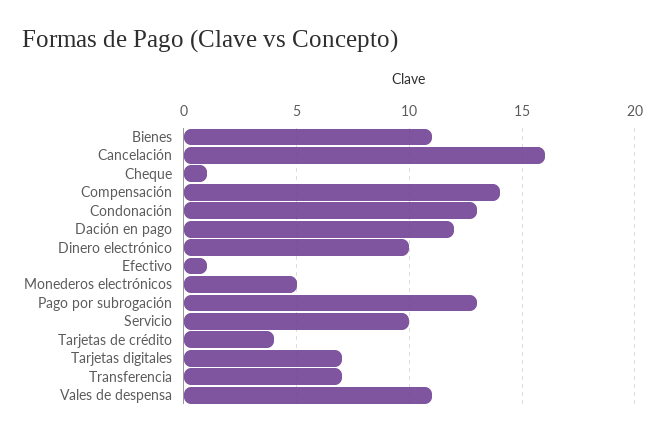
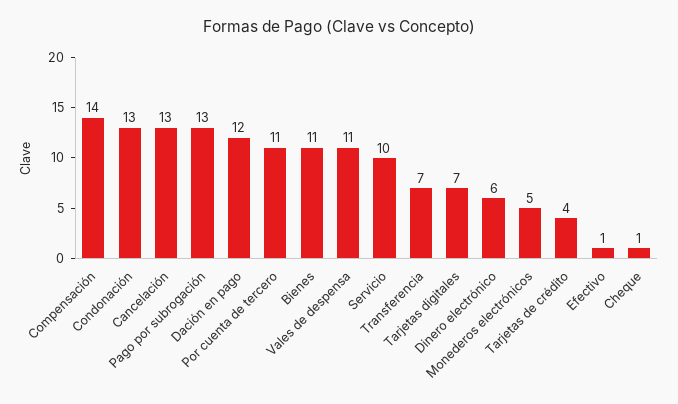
Cancelación: 16 -> 13
Dinero electrónico: 10 -> 6
Por cuenta de tercero: none -> 11

